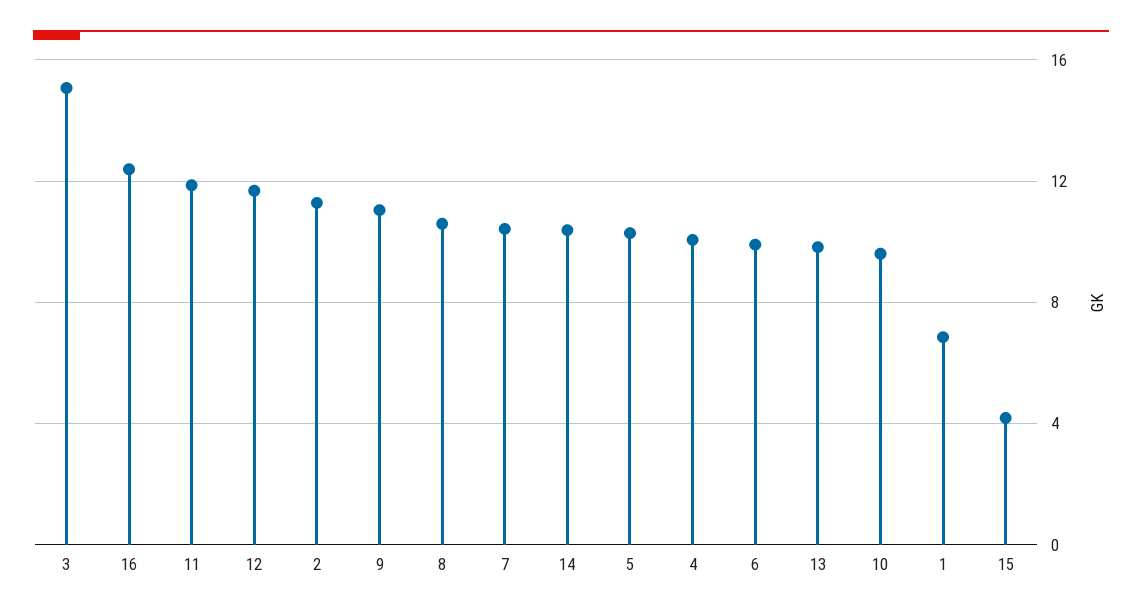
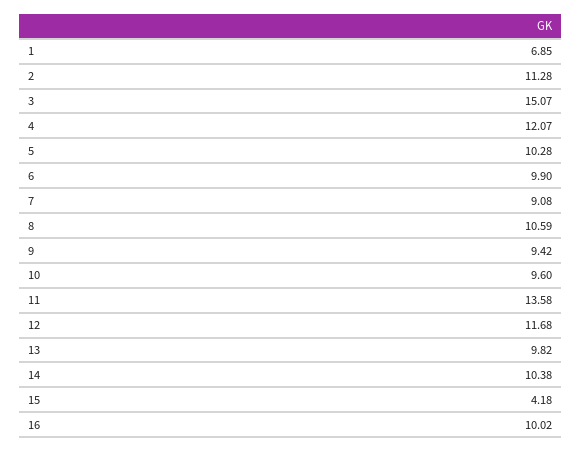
16: 12.5 -> 10.02
11: 12 -> 13.58
9: 11 -> 9.42
7: 10.5 -> 9.08
4: 10 -> 12.07

